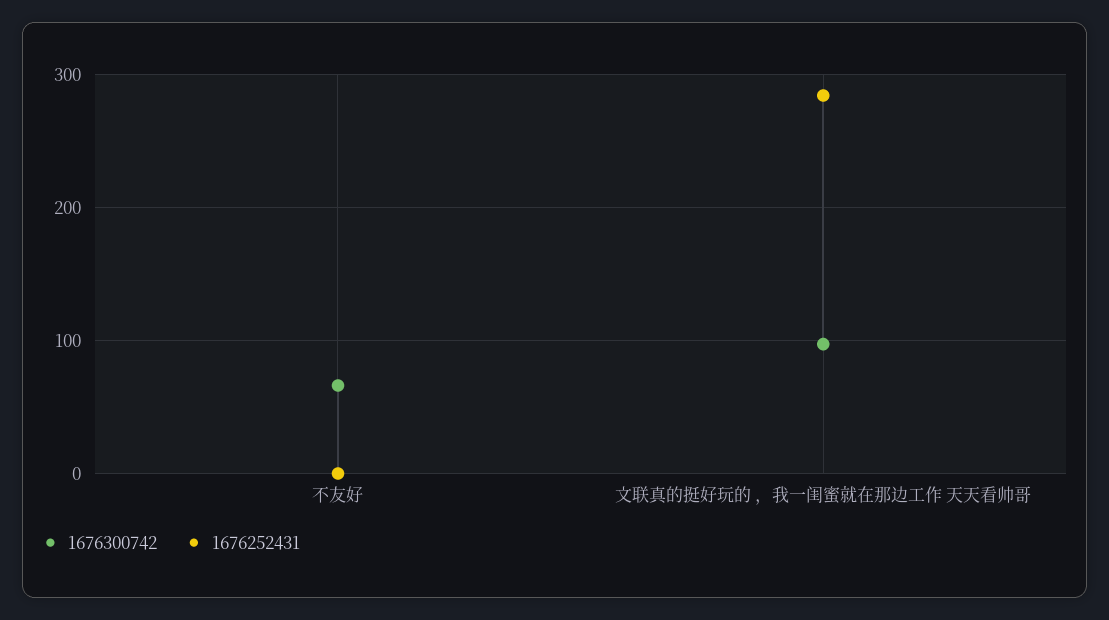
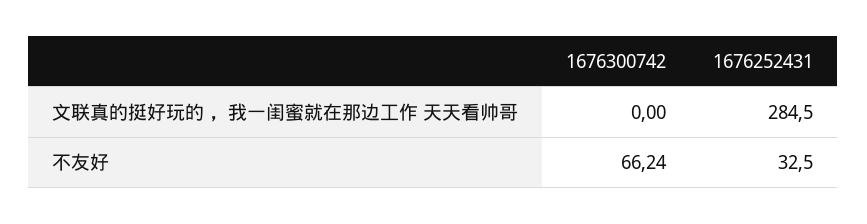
1676252431, 不友好: 0 -> 32.5
1676300742, 文联真的挺好玩的 ，我一闺蜜就在那边工作 天天看帅哥: 100 -> 0

